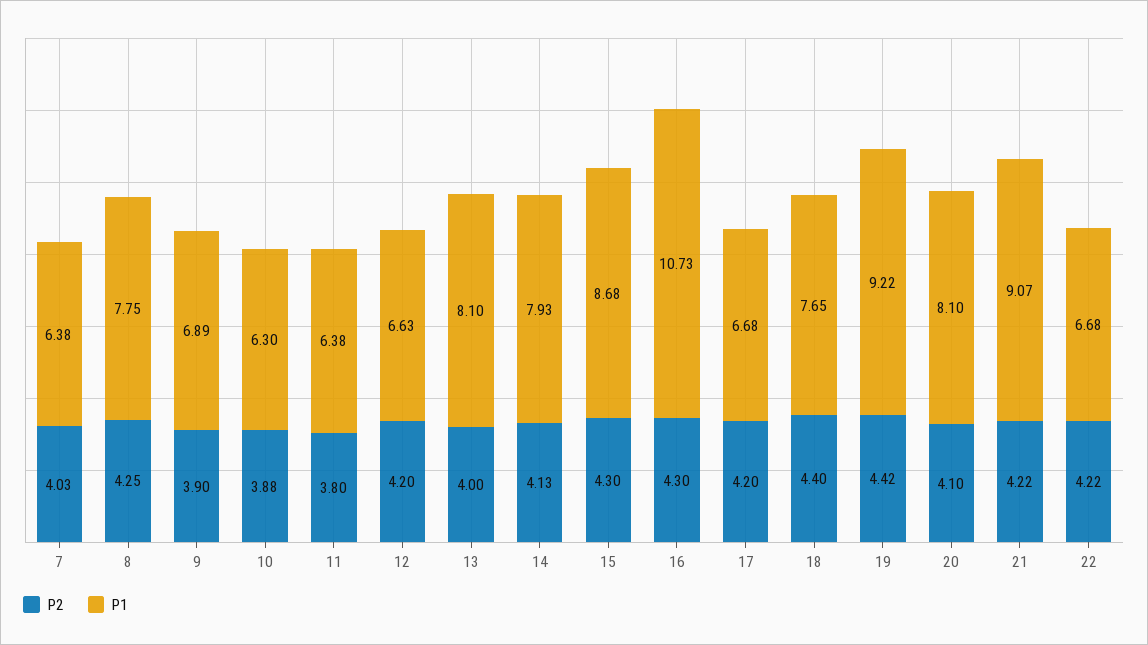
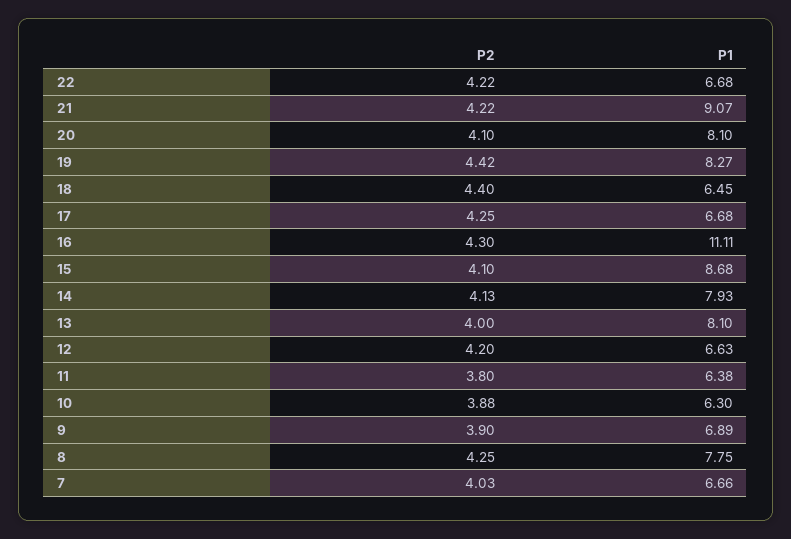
P1, 7: 6.38 -> 6.66
P2, 15: 4.3 -> 4.1
P1, 16: 10.73 -> 11.11
P2, 17: 4.2 -> 4.25
P1, 18: 7.65 -> 6.45
P1, 19: 9.22 -> 8.27

